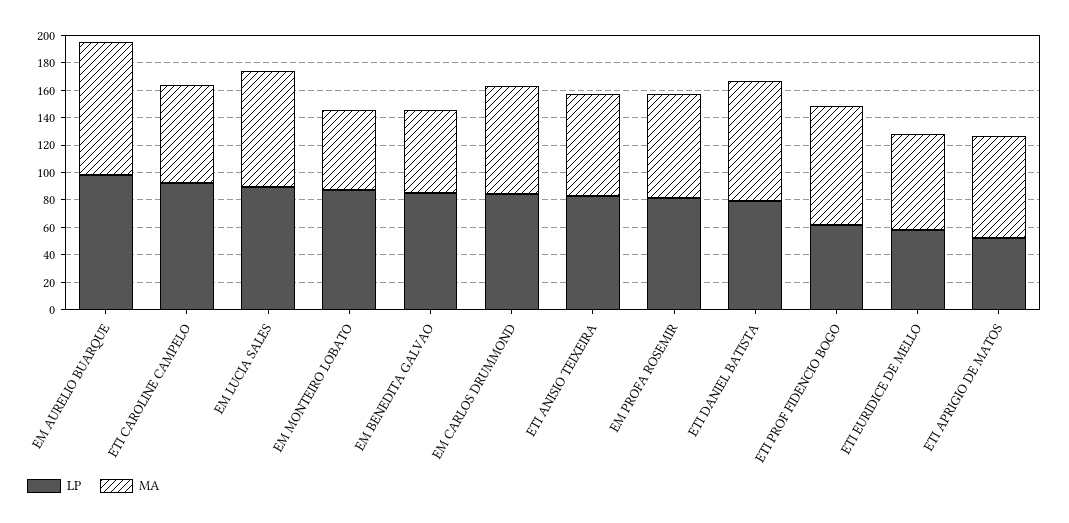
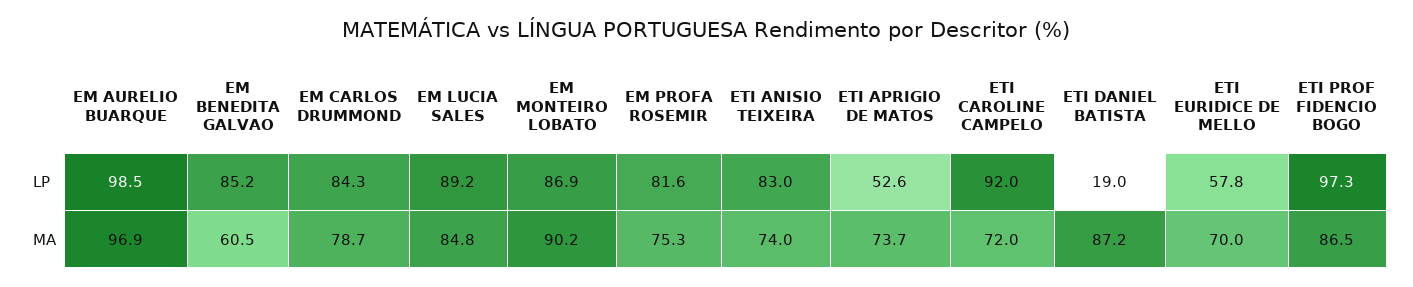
MA, EM MONTEIRO LOBATO: 60 -> 90.2
LP, ETI DANIEL BATISTA: 80 -> 19
LP, ETI PROF FIDENCIO BOGO: 60 -> 97.3

